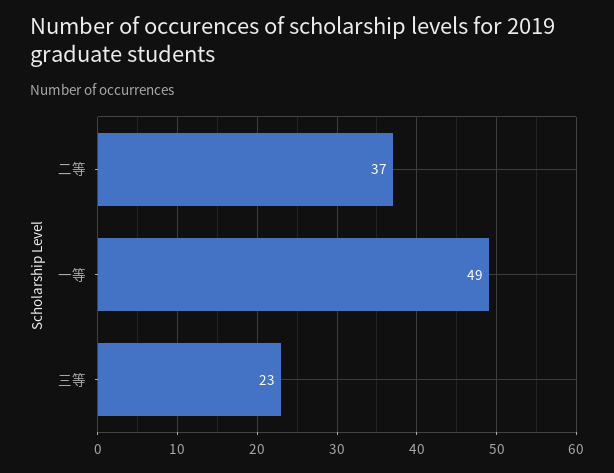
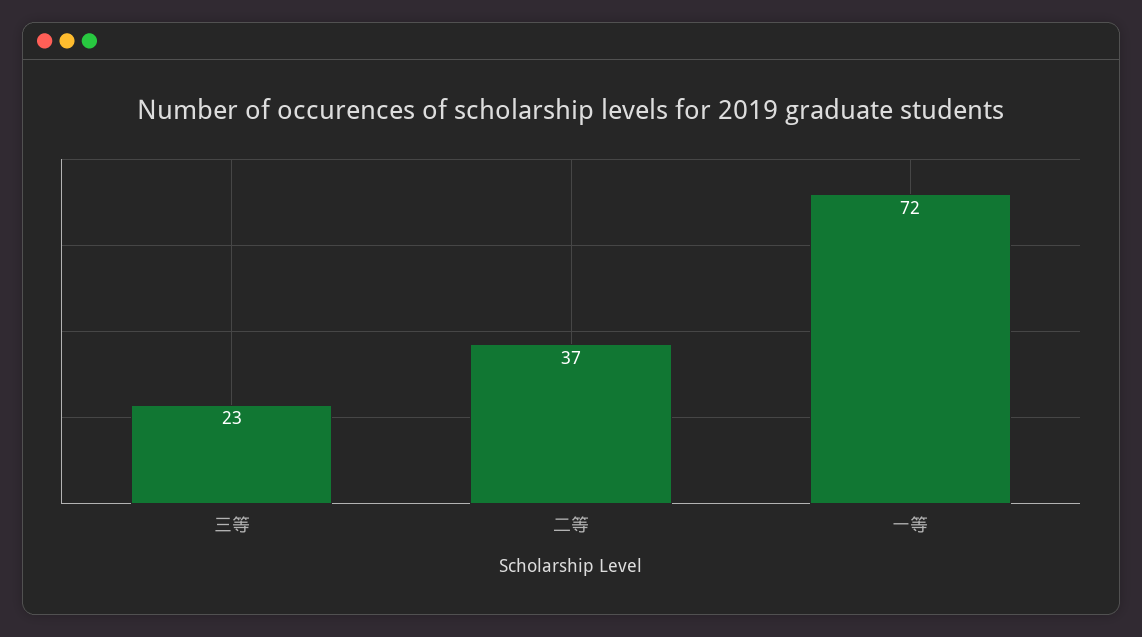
一等: 49 -> 72

